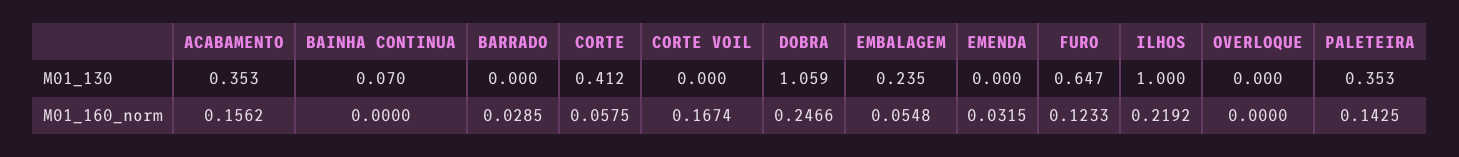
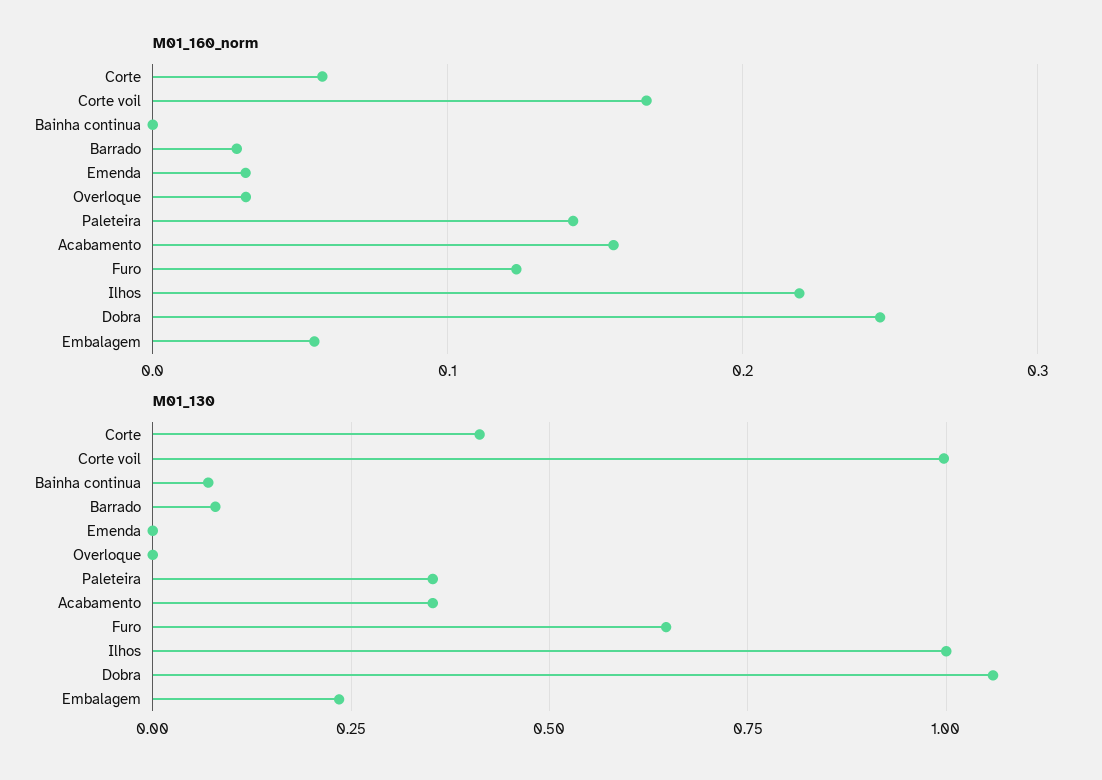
M01_130, BARRADO: 0 -> 0.075
M01_130, CORTE VOIL: 0 -> 1
M01_160_norm, OVERLOQUE: 0 -> 0.03

